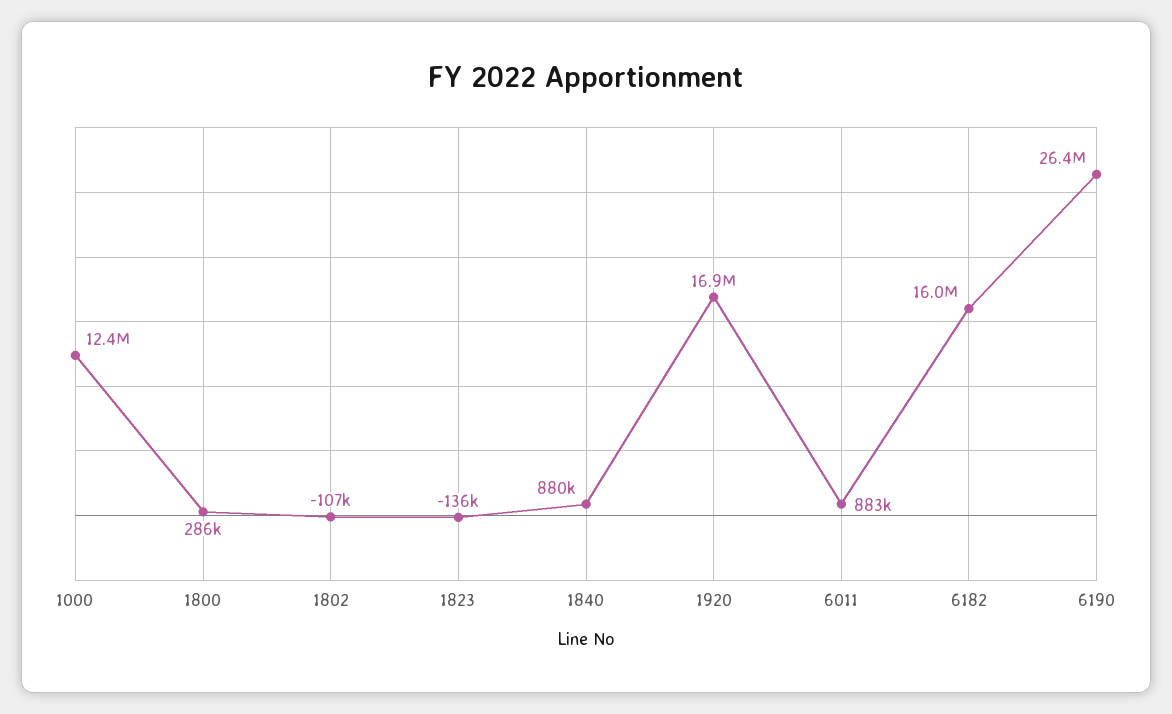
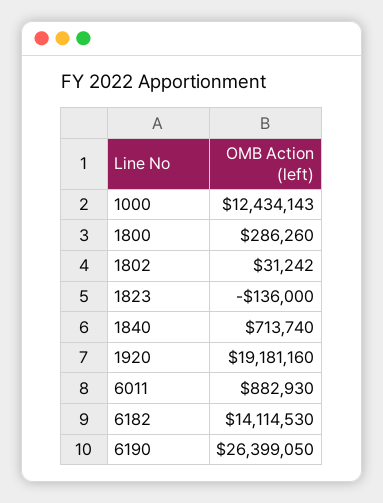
1802: -107000 -> 31242
1840: 880000 -> 713740
1920: 16900000 -> 19181160
6182: 16000000 -> 14114530

